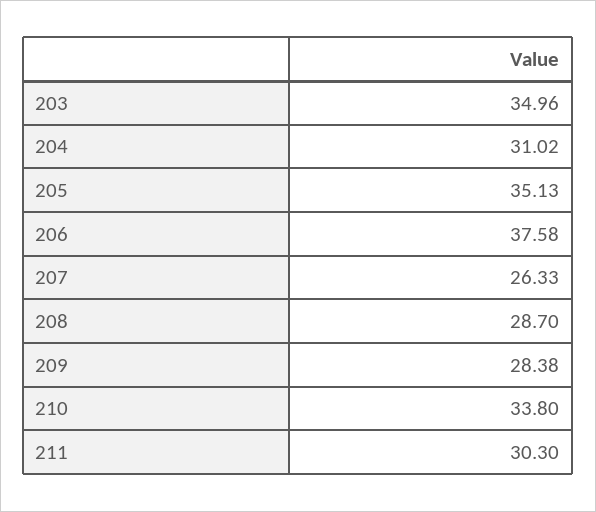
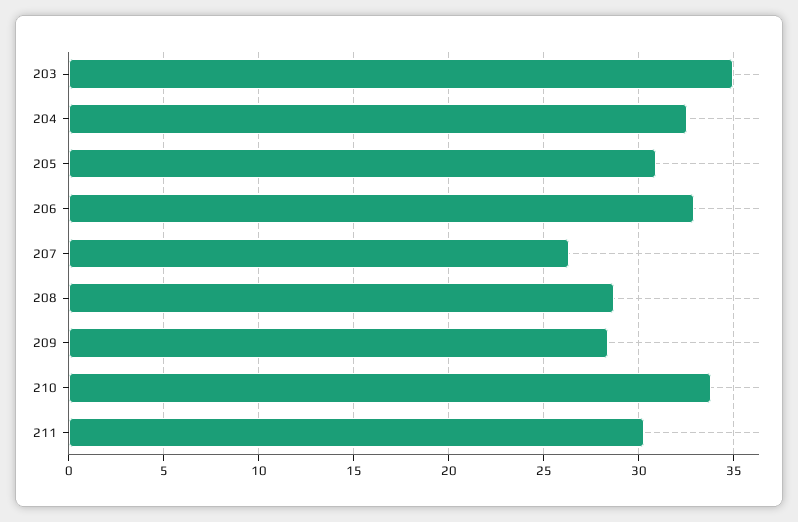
204: 31.02 -> 32.5
205: 35.13 -> 31
206: 37.58 -> 33

